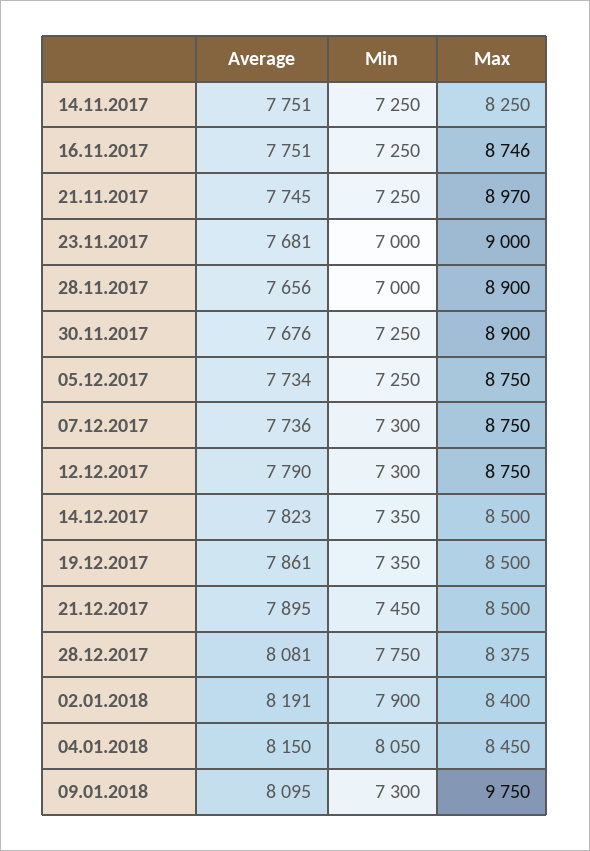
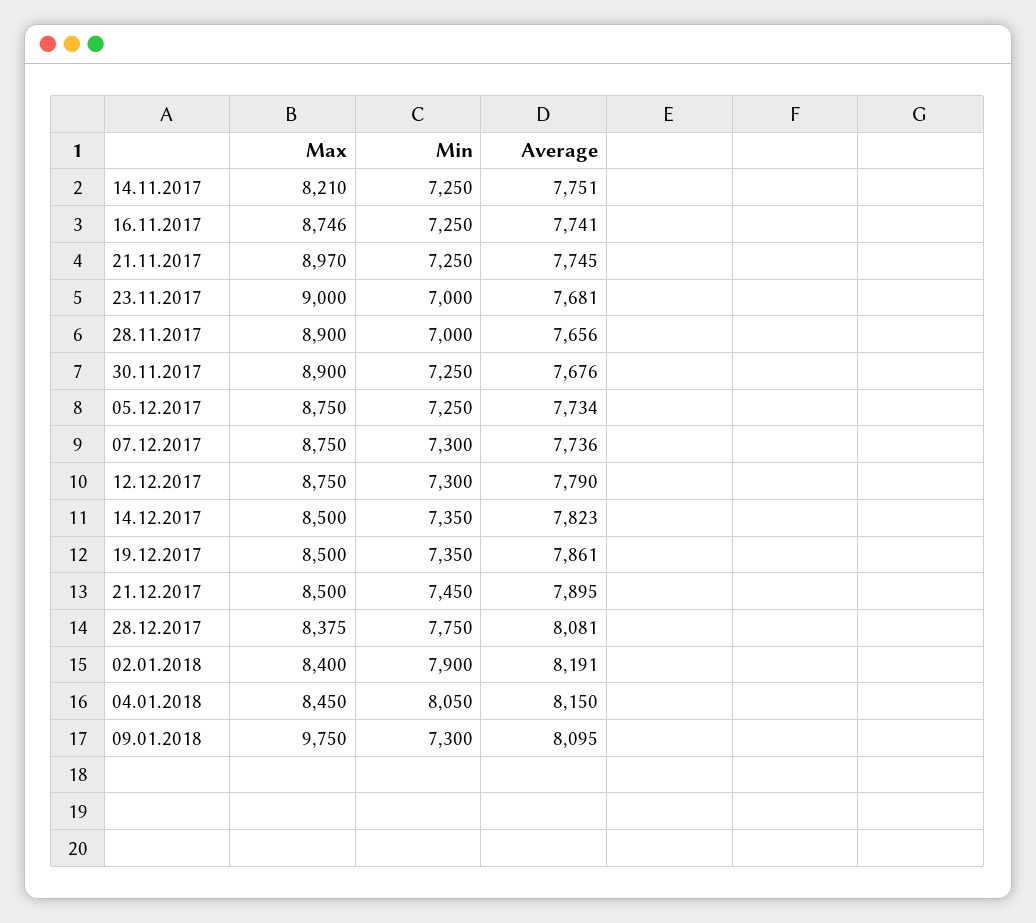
Max, 14.11.2017: 8250 -> 8210
Average, 16.11.2017: 7751 -> 7741

